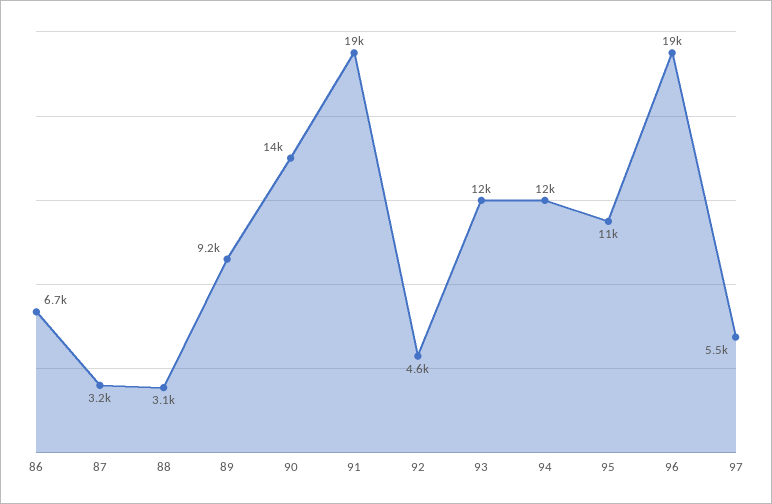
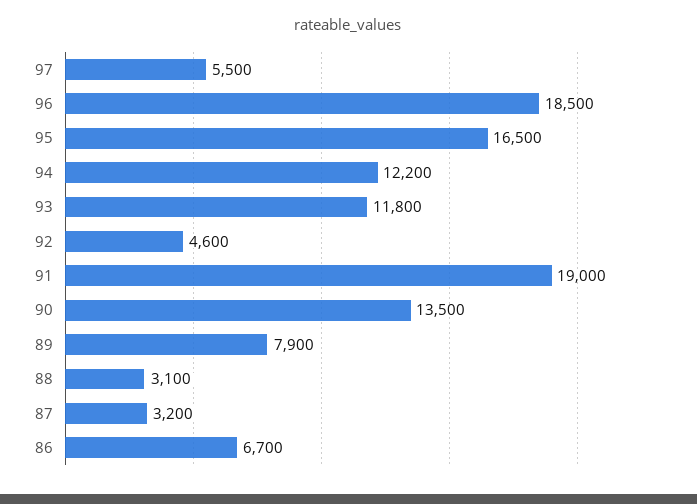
89: 9200 -> 7900
95: 11000 -> 16500

